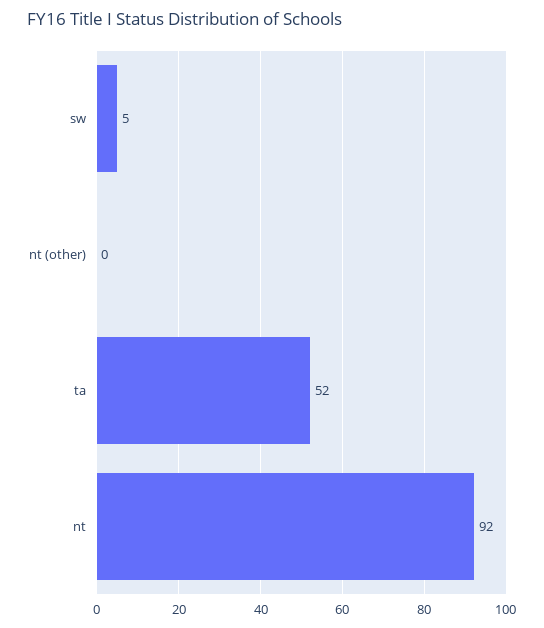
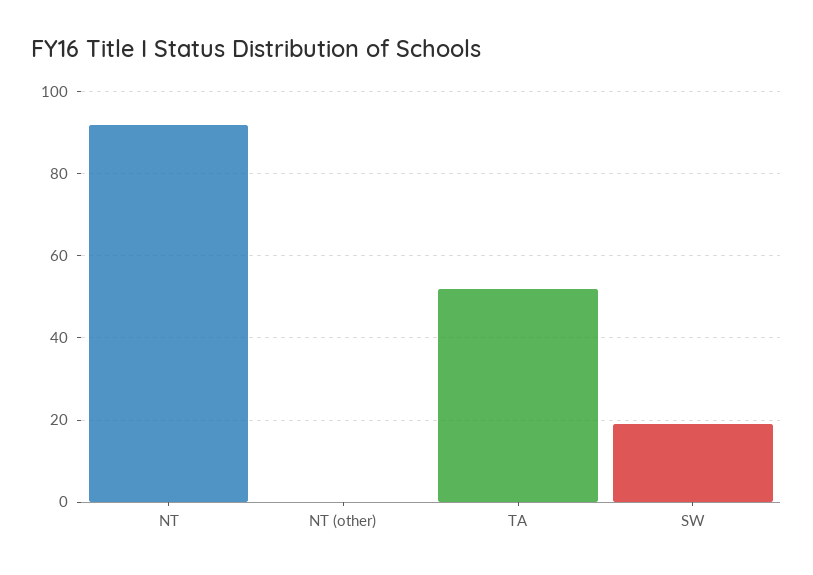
sw: 5 -> 20

